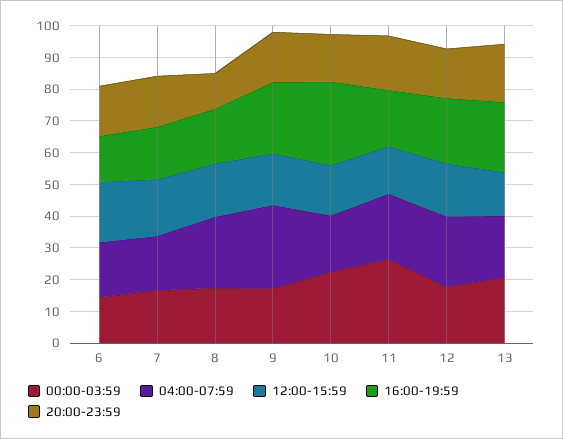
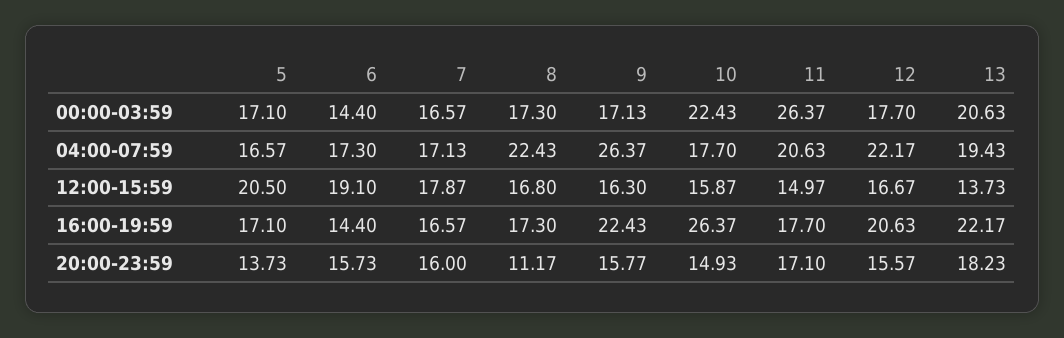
00:00-03:59, 5: none -> 17.1
04:00-07:59, 5: none -> 16.57
12:00-15:59, 5: none -> 20.5
16:00-19:59, 5: none -> 17.1
20:00-23:59, 5: none -> 13.73

